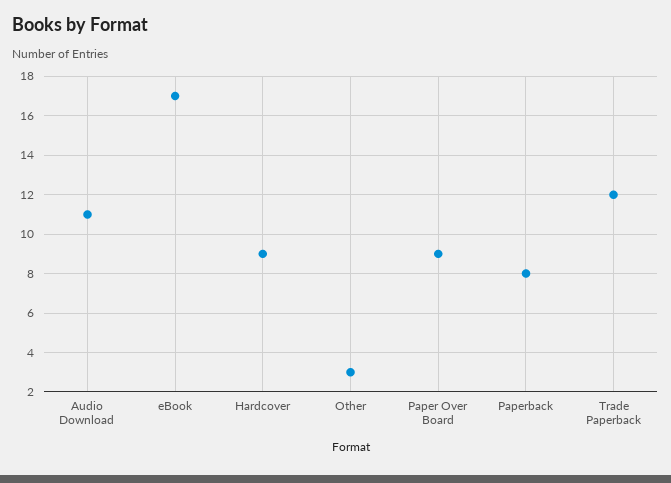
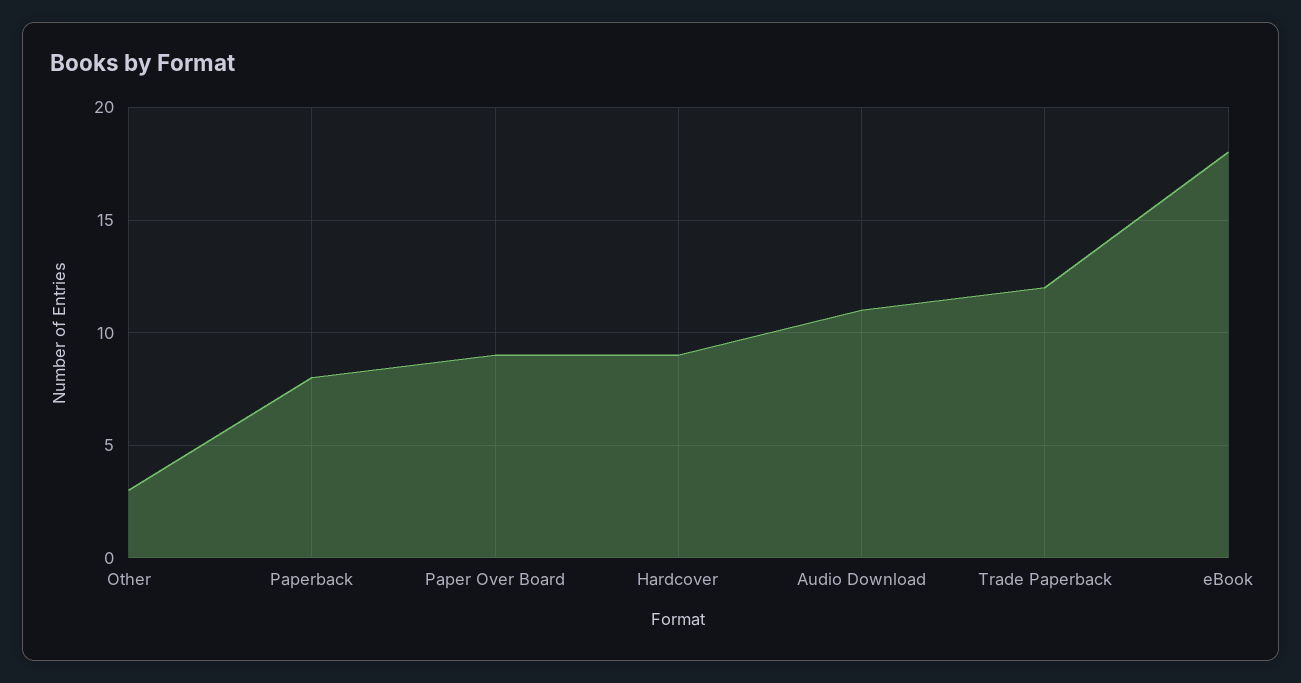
eBook: 17 -> 18

